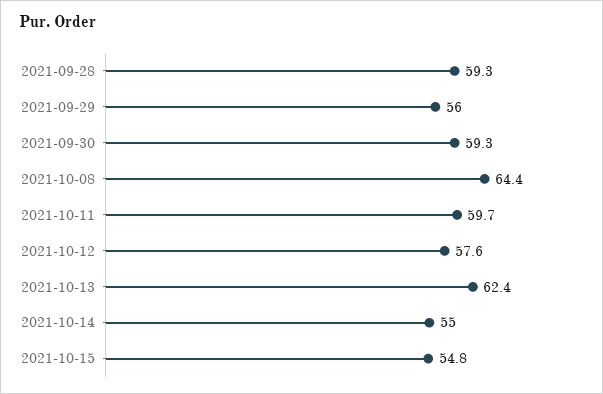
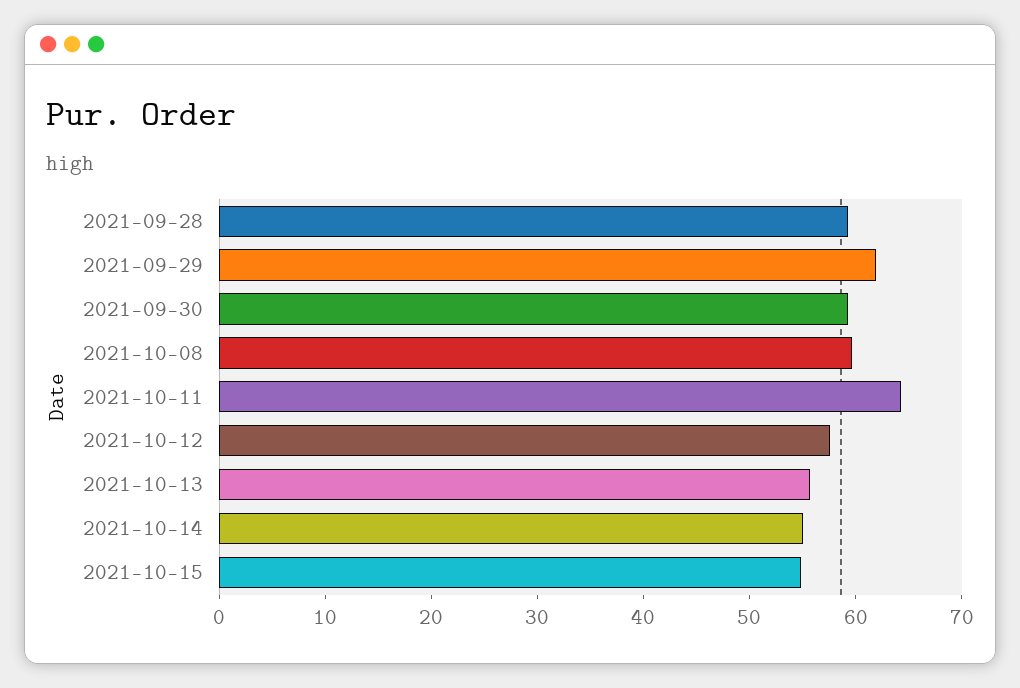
2021-09-29: 56 -> 62
2021-10-08: 64.4 -> 60
2021-10-11: 59.7 -> 64
2021-10-13: 62.4 -> 56

